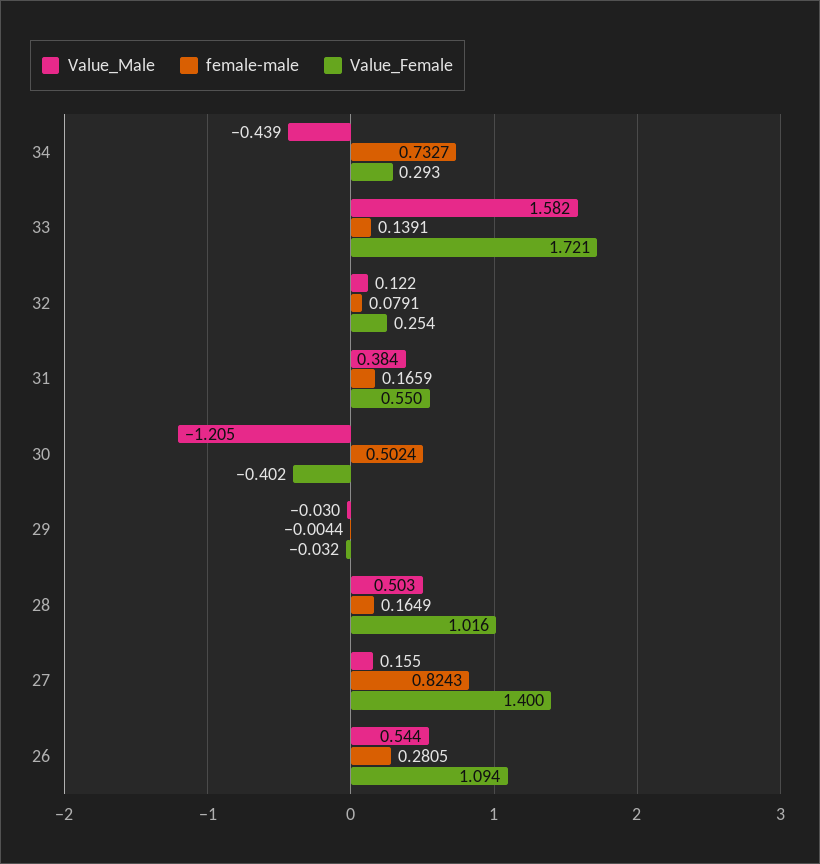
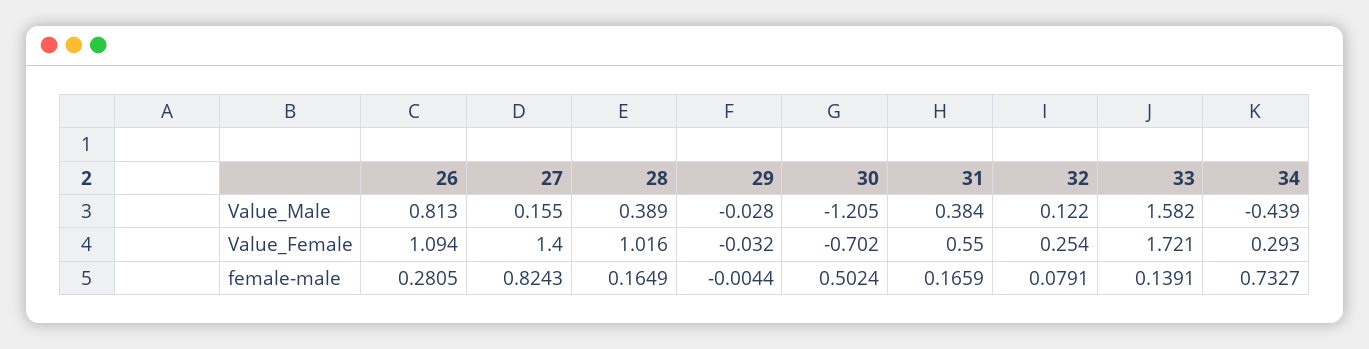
Value_Female, 30: -0.402 -> -0.702
Value_Male, 29: -0.03 -> -0.028
Value_Male, 28: 0.503 -> 0.389
Value_Male, 26: 0.544 -> 0.813

